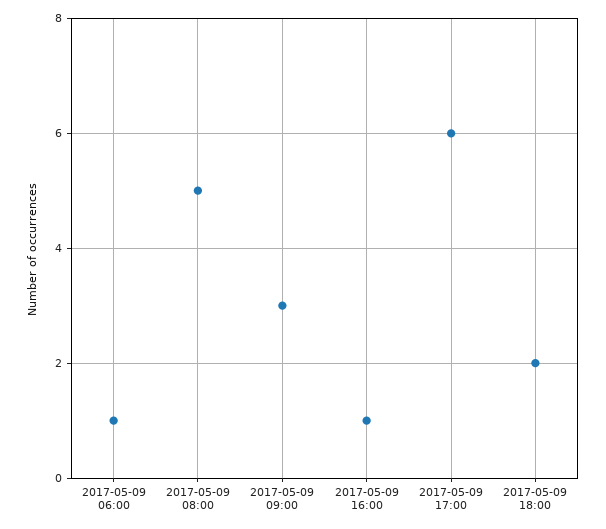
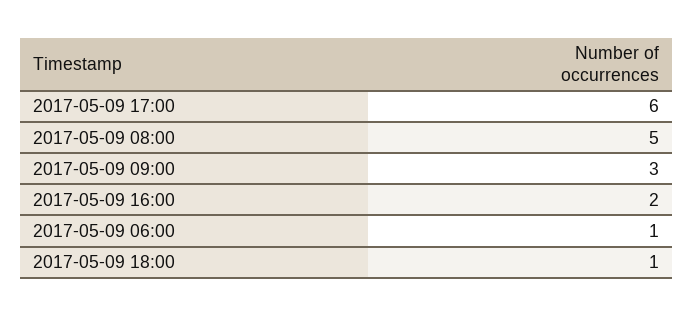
2017-05-09 16:00: 1 -> 2
2017-05-09 18:00: 2 -> 1

